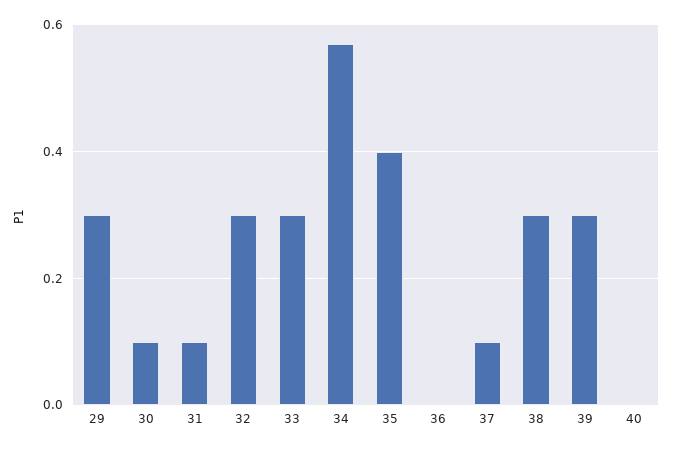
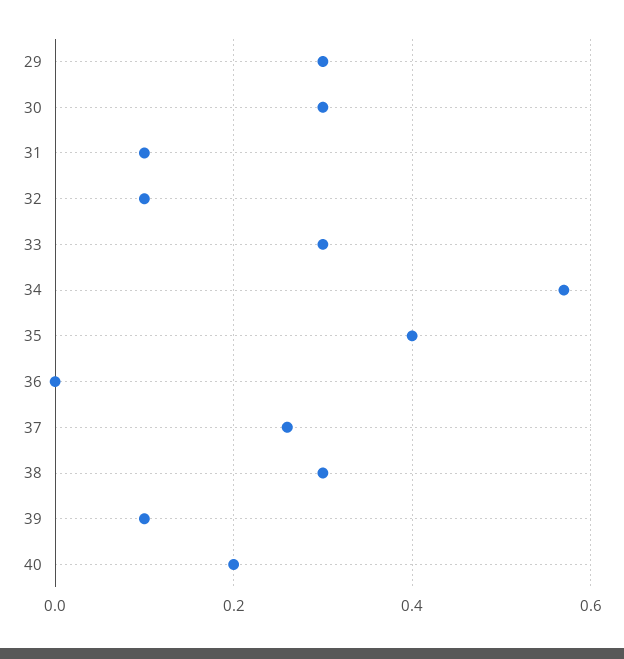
30: 0.1 -> 0.3
32: 0.3 -> 0.1
37: 0.1 -> 0.25
39: 0.3 -> 0.1
40: 0 -> 0.2

